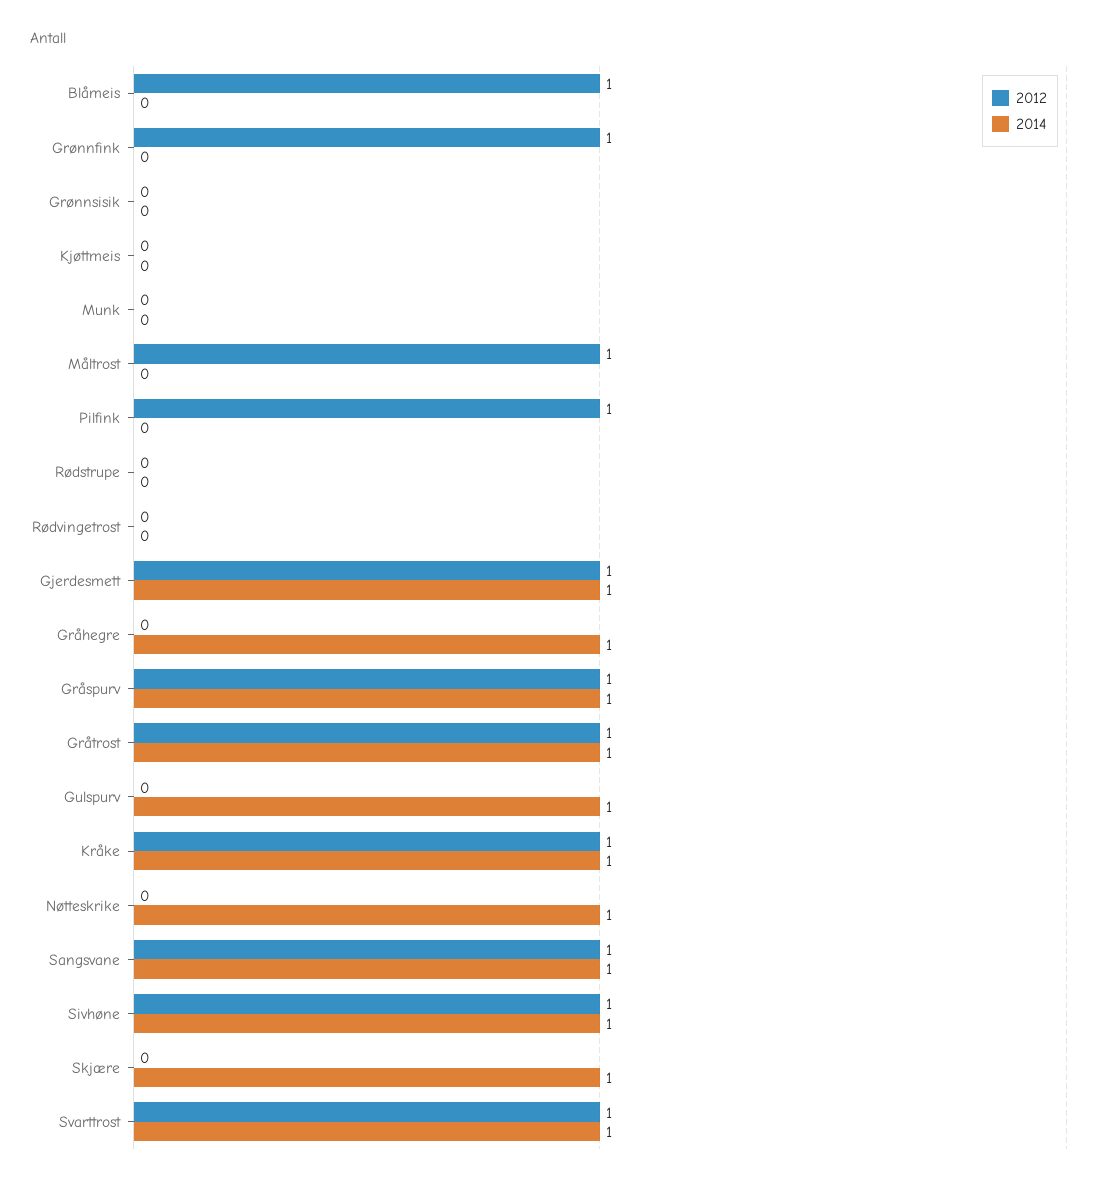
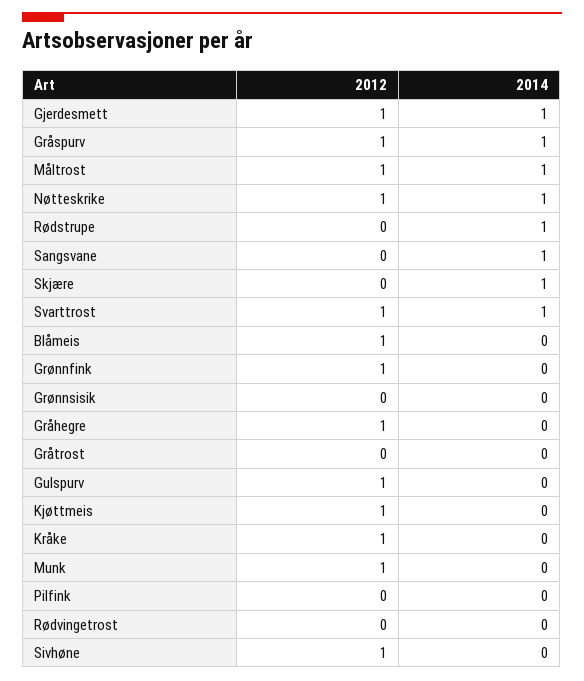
2012, Kjøttmeis: 0 -> 1
2012, Munk: 0 -> 1
2014, Måltrost: 0 -> 1
2012, Pilfink: 1 -> 0
2014, Rødstrupe: 0 -> 1
2012, Gråhegre: 0 -> 1
2014, Gråhegre: 1 -> 0
2012, Gråtrost: 1 -> 0
2014, Gråtrost: 1 -> 0
2012, Gulspurv: 0 -> 1
2014, Gulspurv: 1 -> 0
2014, Kråke: 1 -> 0
2012, Nøtteskrike: 0 -> 1
2012, Sangsvane: 1 -> 0
2014, Sivhøne: 1 -> 0

